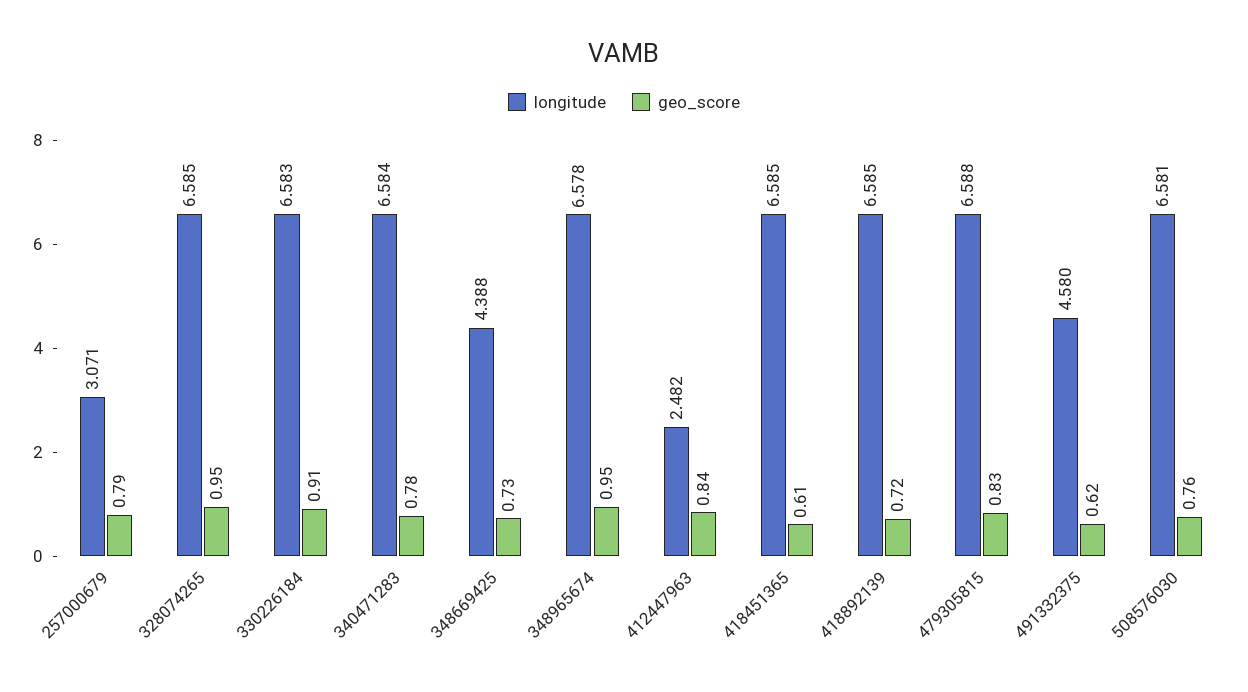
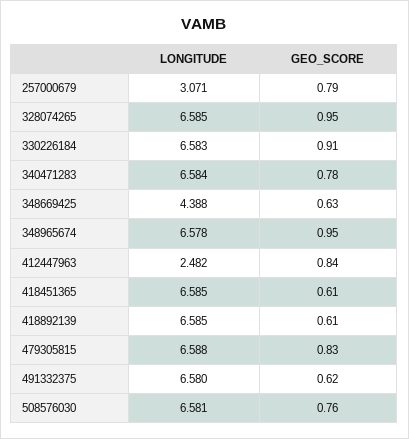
geo_score, 348669425: 0.73 -> 0.63
geo_score, 418892139: 0.72 -> 0.61
longitude, 491332375: 4.58 -> 6.58

